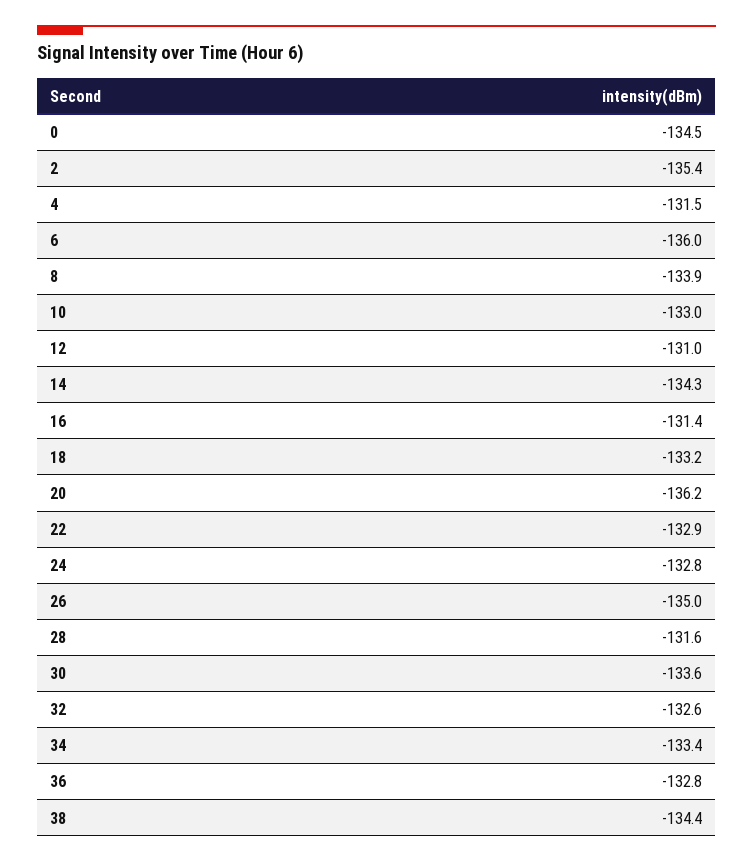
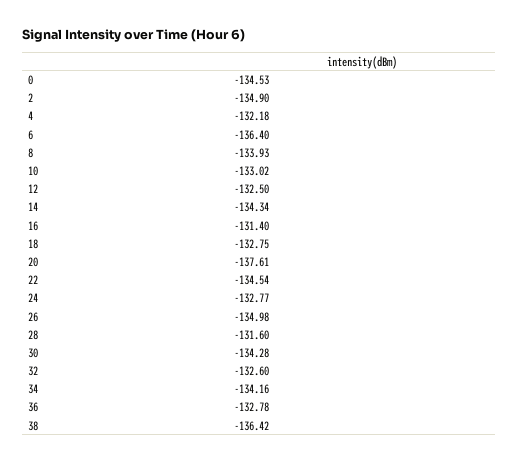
2: -135.4 -> -134.9
4: -131.5 -> -132.18
6: -136 -> -136.4
12: -131 -> -132.5
18: -133.2 -> -132.75
20: -136.2 -> -137.61
22: -132.9 -> -134.54
30: -133.6 -> -134.28
34: -133.4 -> -134.16
38: -134.4 -> -136.42

